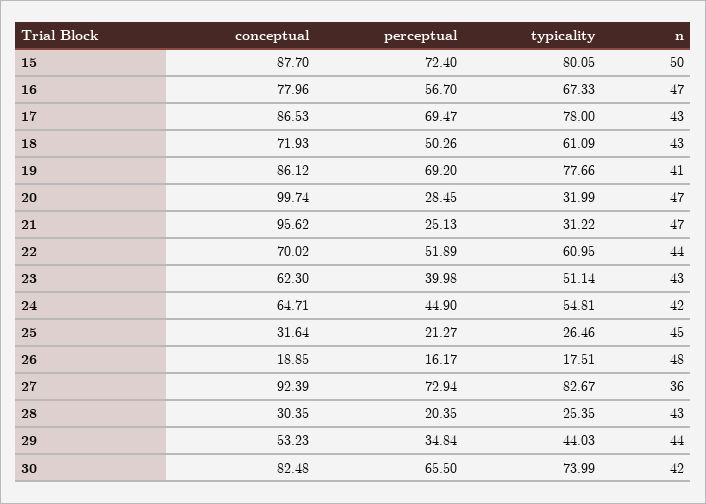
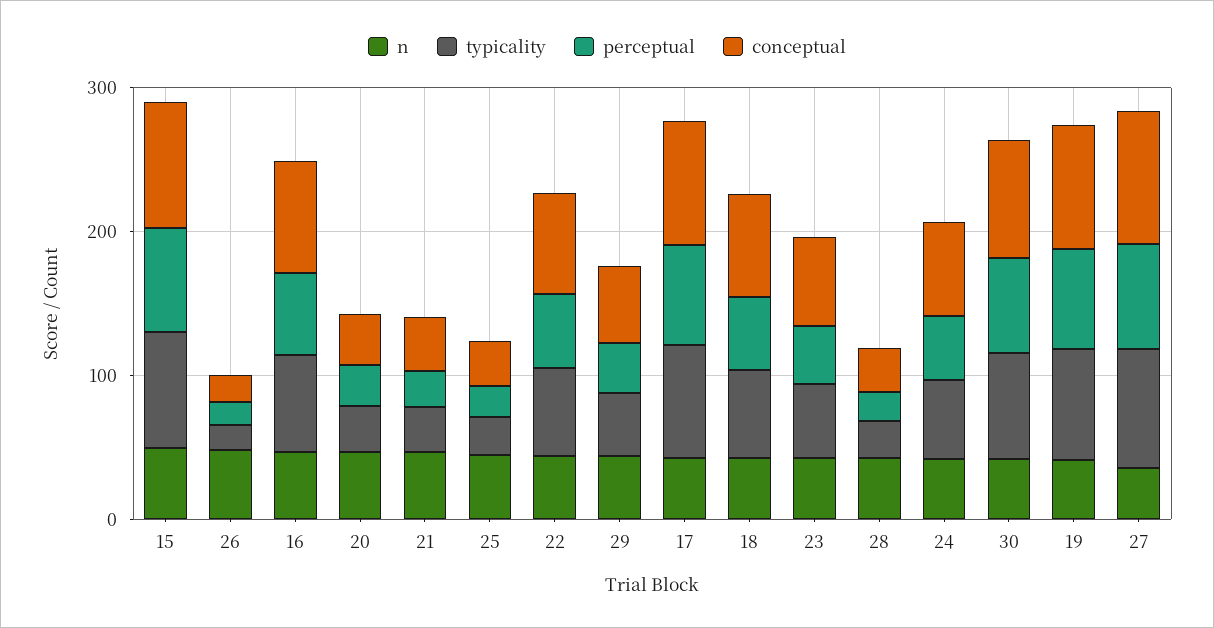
conceptual, 20: 99.74 -> 40
conceptual, 21: 95.62 -> 40

